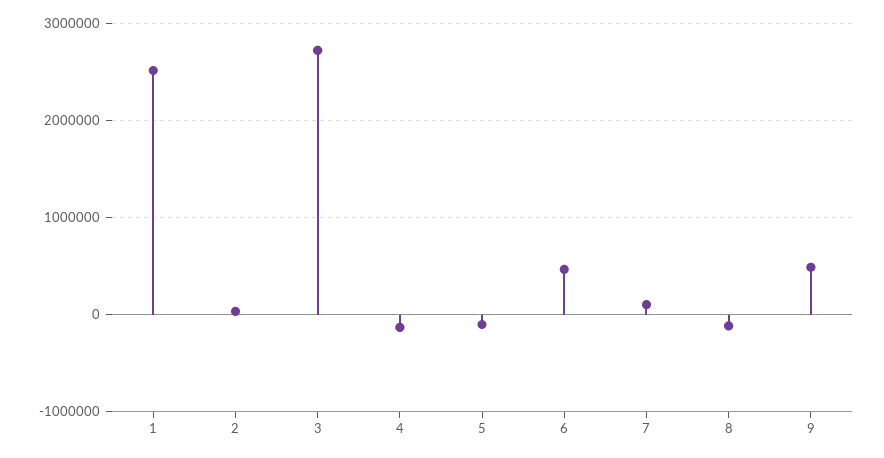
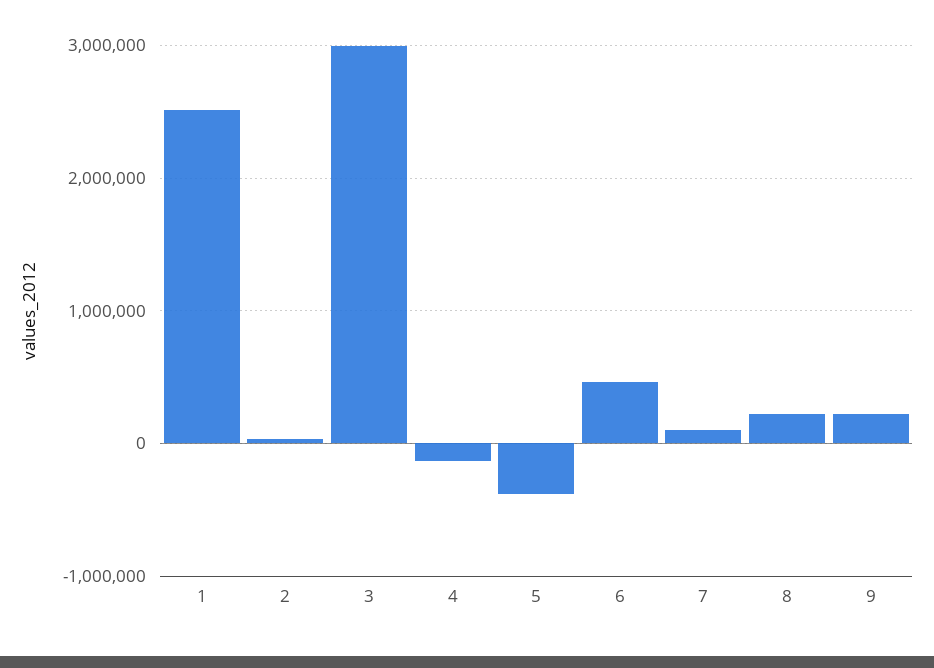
3: 2700000 -> 3000000
5: -100000 -> -400000
8: -100000 -> 200000
9: 500000 -> 200000

